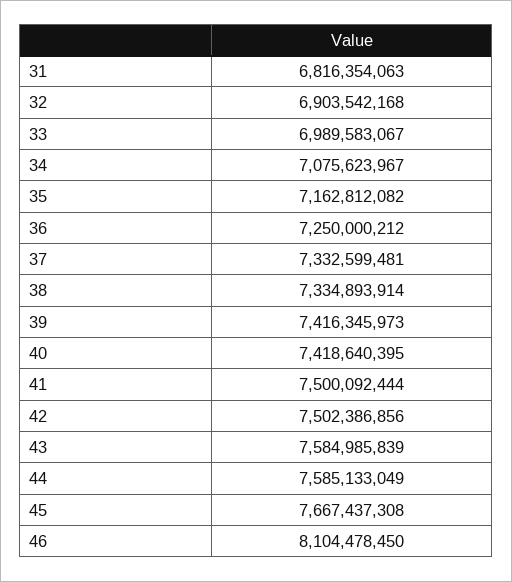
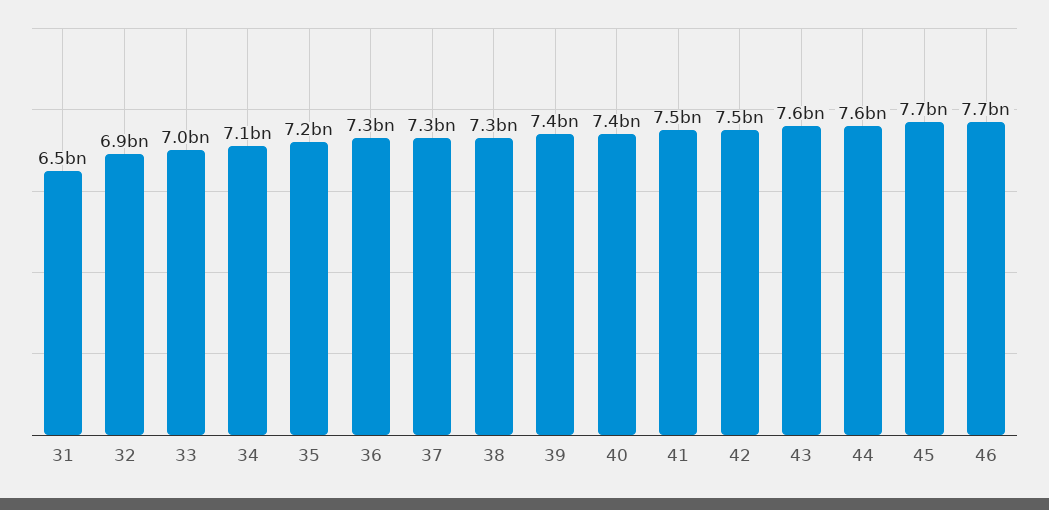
31: 6816354063 -> 6500000000
46: 8104478450 -> 7700000000

